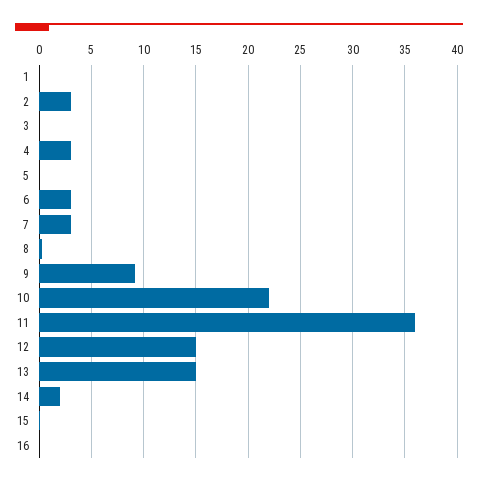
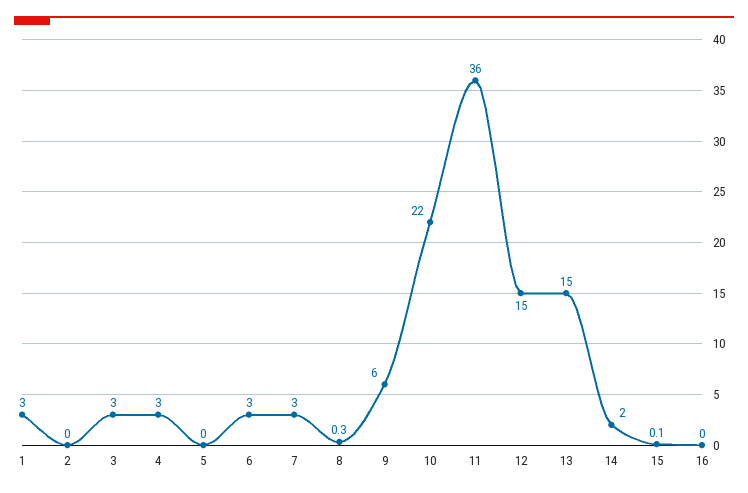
1: 0 -> 3
2: 3 -> 0
3: 0 -> 3
9: 9 -> 6

